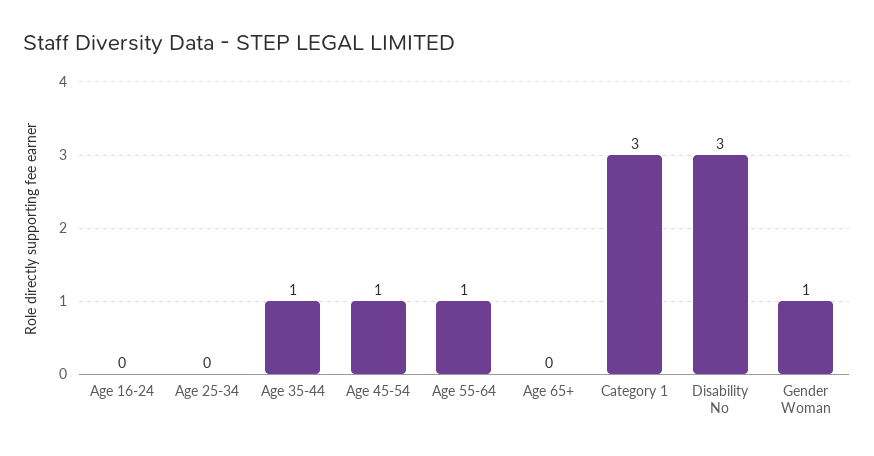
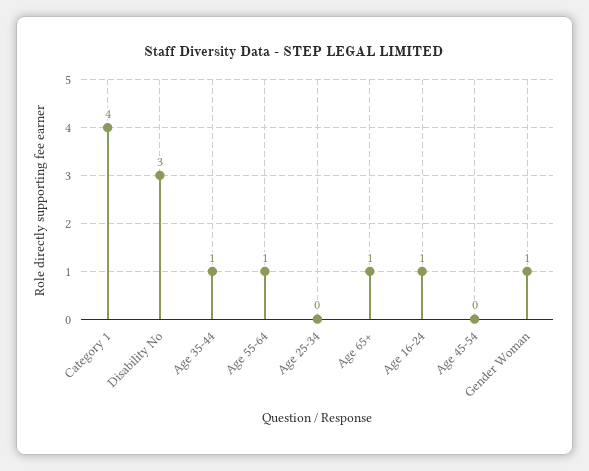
Age 16-24: 0 -> 1
Age 45-54: 1 -> 0
Age 65+: 0 -> 1
Category 1: 3 -> 4

